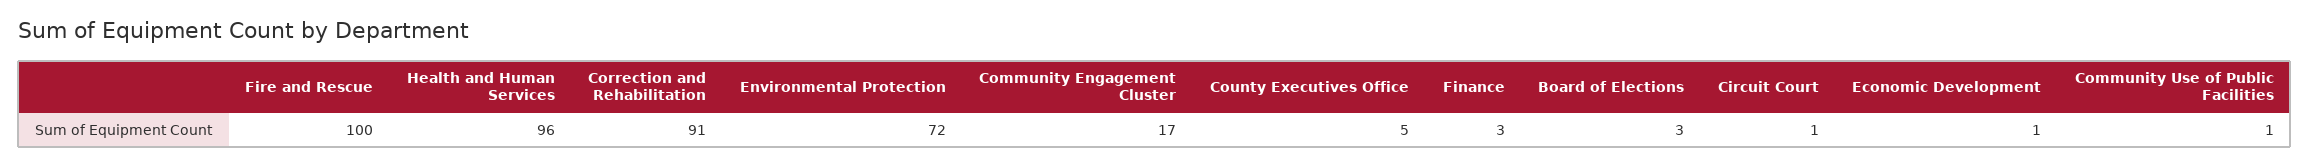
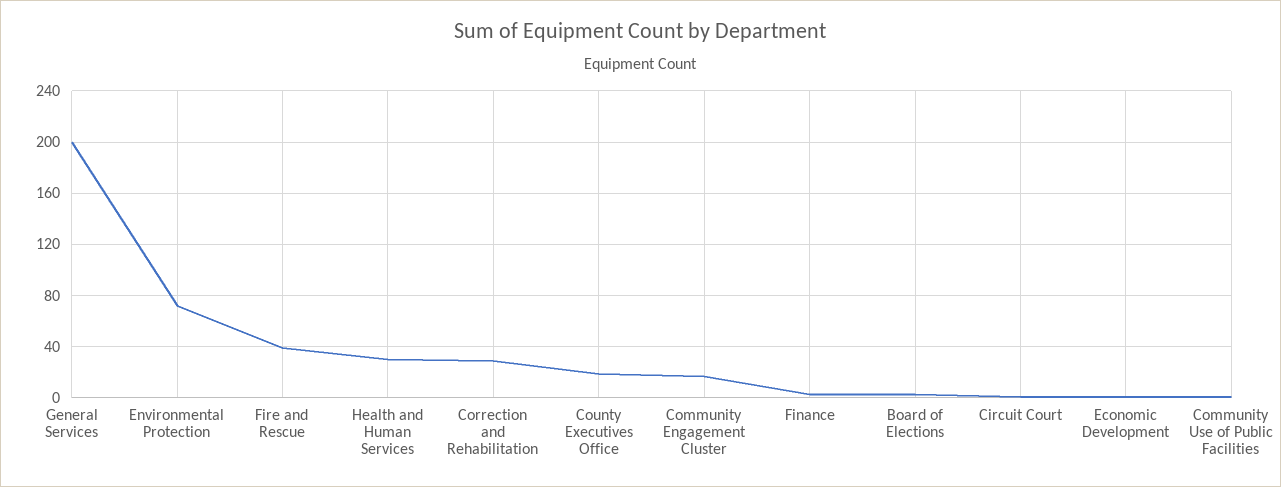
Fire and Rescue: 100 -> 40
Health and Human Services: 96 -> 30
Correction and Rehabilitation: 91 -> 30
County Executives Office: 5 -> 20
General Services: none -> 200

